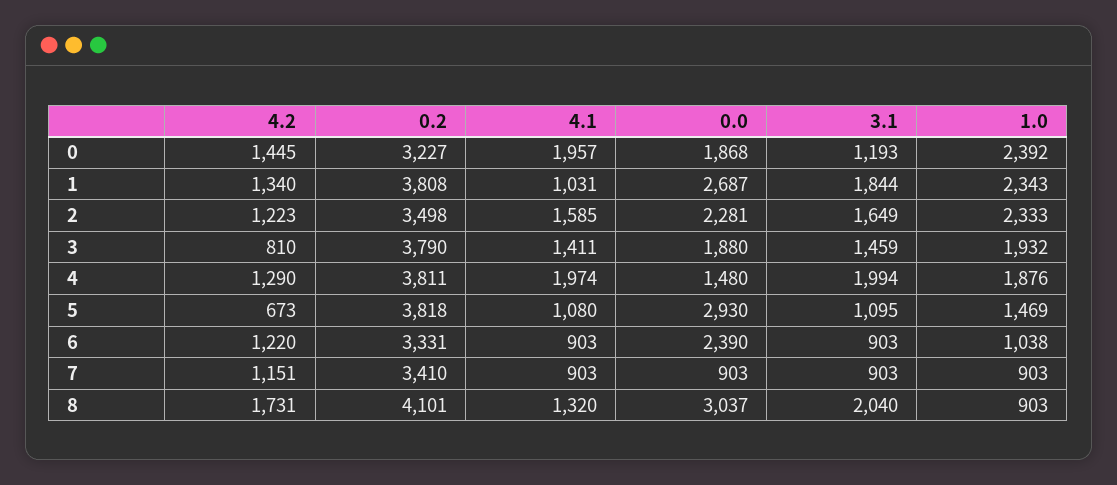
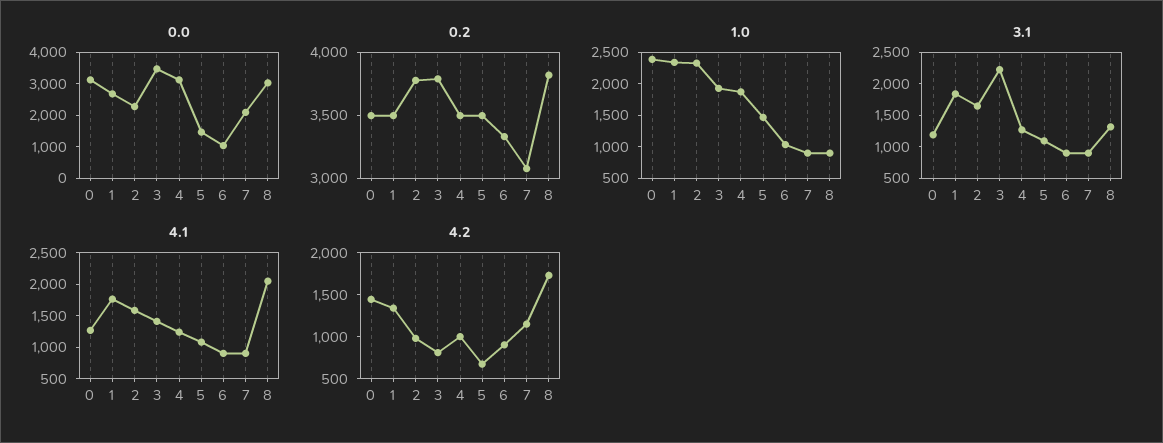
0.2, 0: 3227 -> 3500
4.1, 0: 1957 -> 1250
0.0, 0: 1868 -> 3000
0.2, 1: 3808 -> 3500
4.1, 1: 1031 -> 1750
4.2, 2: 1223 -> 1000
0.2, 2: 3498 -> 3800
0.0, 3: 1880 -> 3500
3.1, 3: 1459 -> 2250
4.2, 4: 1290 -> 1000
0.2, 4: 3811 -> 3500
4.1, 4: 1974 -> 1250
0.0, 4: 1480 -> 3000
3.1, 4: 1994 -> 1250
0.2, 5: 3818 -> 3500
0.0, 5: 2930 -> 1500
4.2, 6: 1220 -> 900
0.0, 6: 2390 -> 1000
0.2, 7: 3410 -> 3100
0.0, 7: 903 -> 2000
0.2, 8: 4101 -> 3800
4.1, 8: 1320 -> 2000
3.1, 8: 2040 -> 1250

